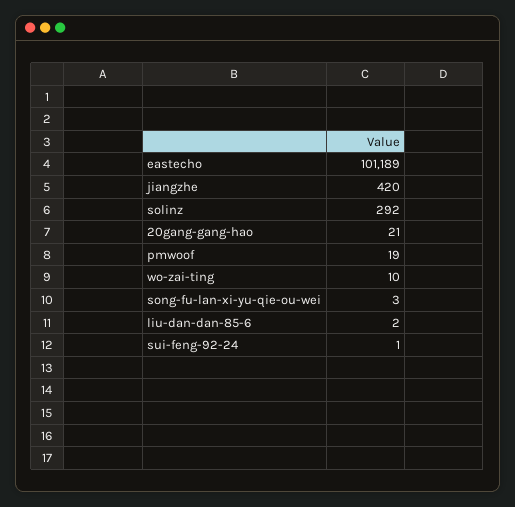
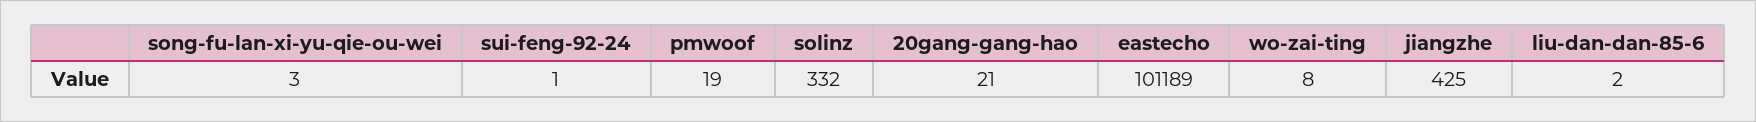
jiangzhe: 420 -> 425
solinz: 292 -> 332
wo-zai-ting: 10 -> 8

